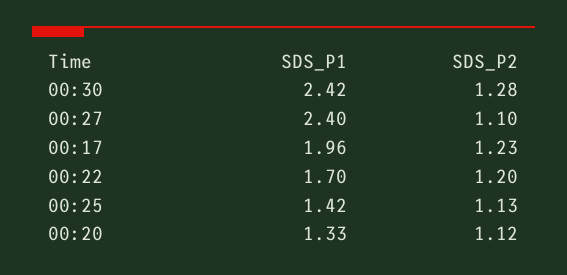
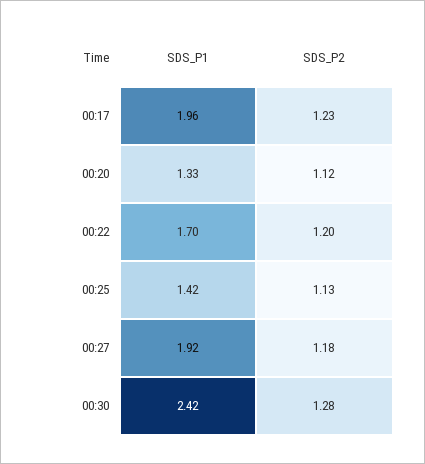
SDS_P1, 00:27: 2.4 -> 1.92
SDS_P2, 00:27: 1.1 -> 1.18

